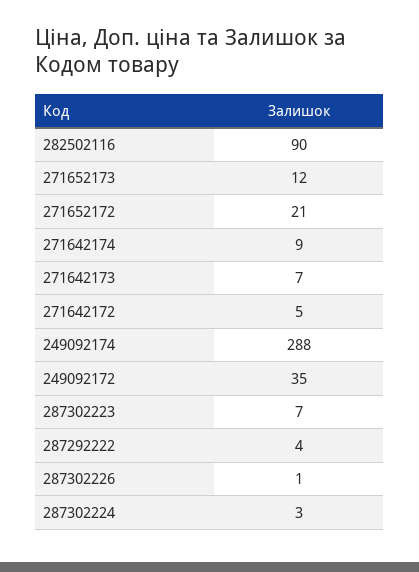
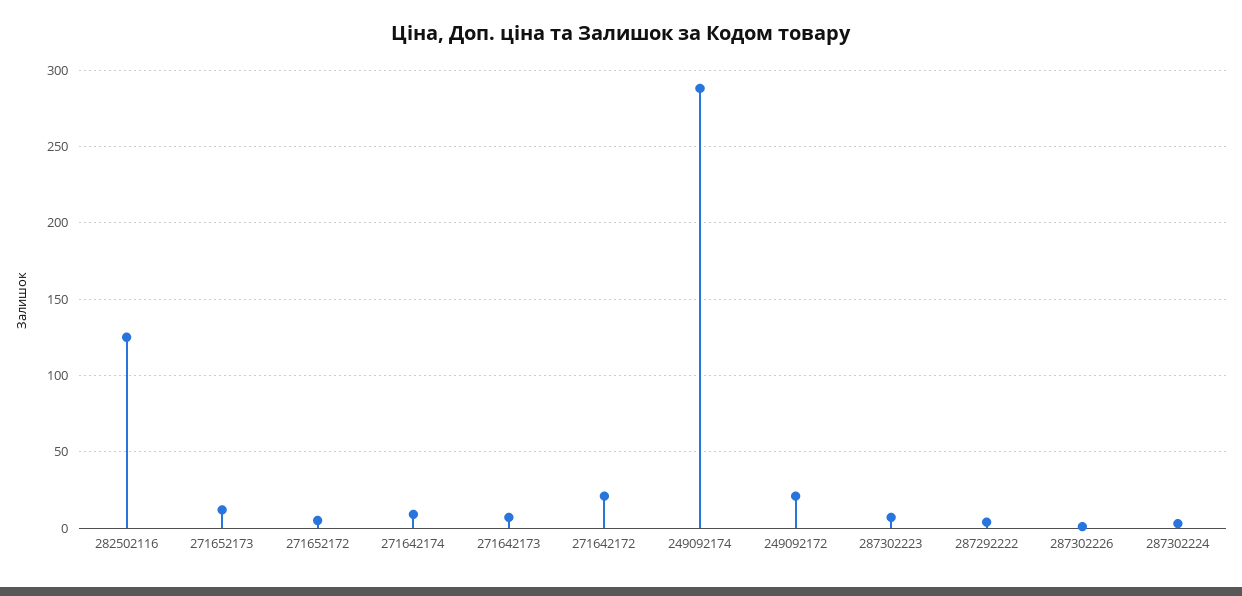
282502116: 90 -> 125
271652172: 21 -> 5
271642172: 5 -> 20
249092172: 35 -> 20

